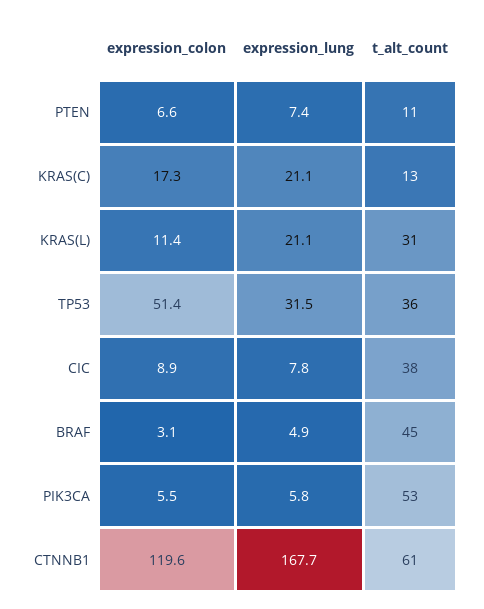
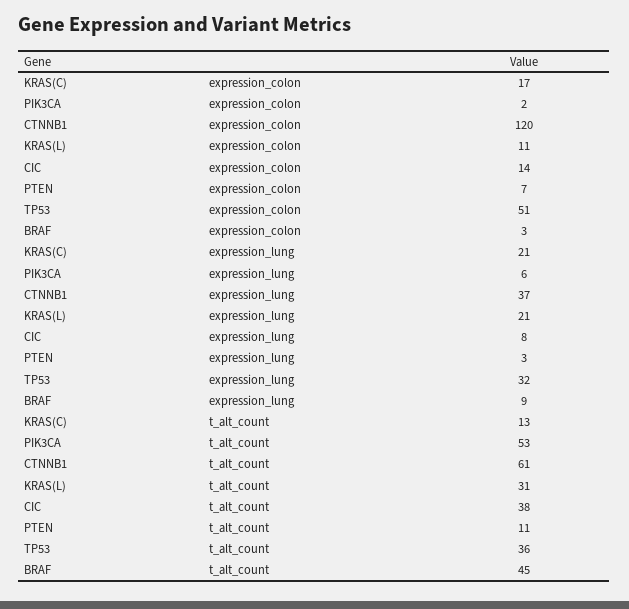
expression_lung, PTEN: 7.4 -> 3
expression_colon, CIC: 8.9 -> 14
expression_lung, BRAF: 4.9 -> 9
expression_colon, PIK3CA: 5.5 -> 2
expression_lung, CTNNB1: 167.7 -> 37

